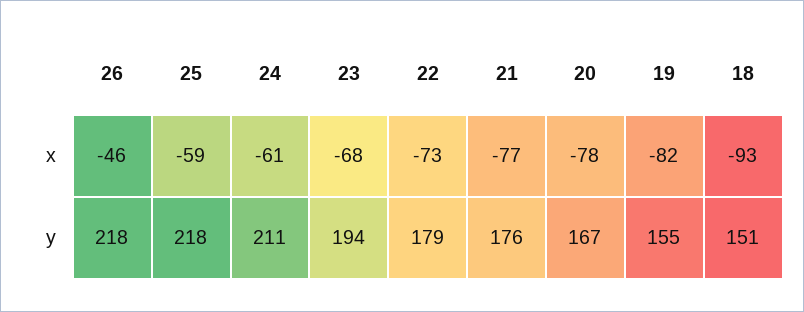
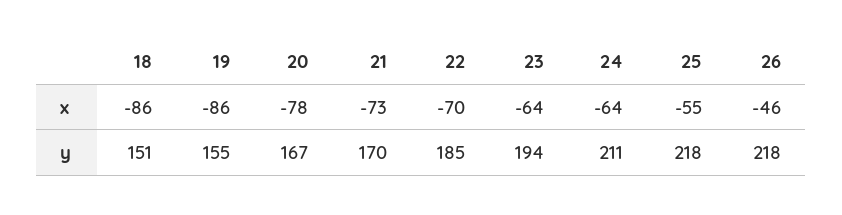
25, x: -59 -> -55
24, x: -61 -> -64
23, x: -68 -> -64
22, x: -73 -> -70
21, x: -77 -> -73
19, x: -82 -> -86
18, x: -93 -> -86
22, y: 179 -> 185
21, y: 176 -> 170

